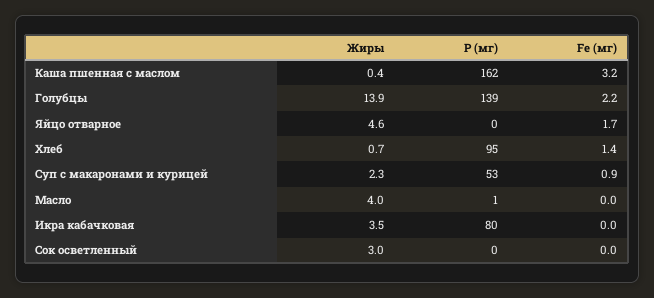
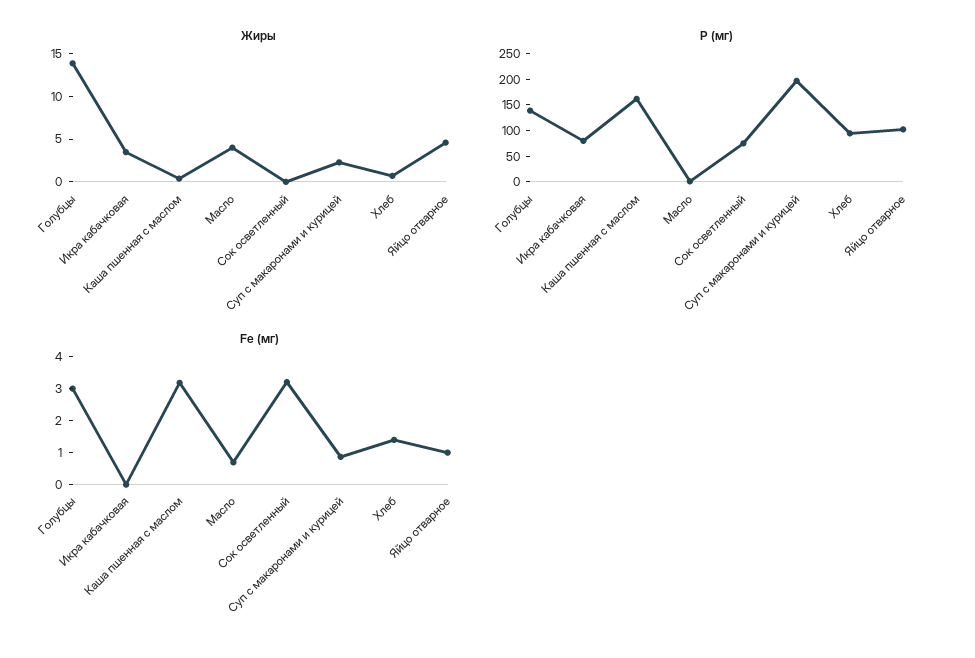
Fe (мг), Голубцы: 2.2 -> 3
Р (мг), Яйцо отварное: 0 -> 100
Fe (мг), Яйцо отварное: 1.7 -> 1
Р (мг), Суп с макаронами и курицей: 53 -> 200
Fe (мг), Масло: 0 -> 0.75
Жиры, Сок осветленный: 3 -> 0
Р (мг), Сок осветленный: 0 -> 75
Fe (мг), Сок осветленный: 0 -> 3.25

